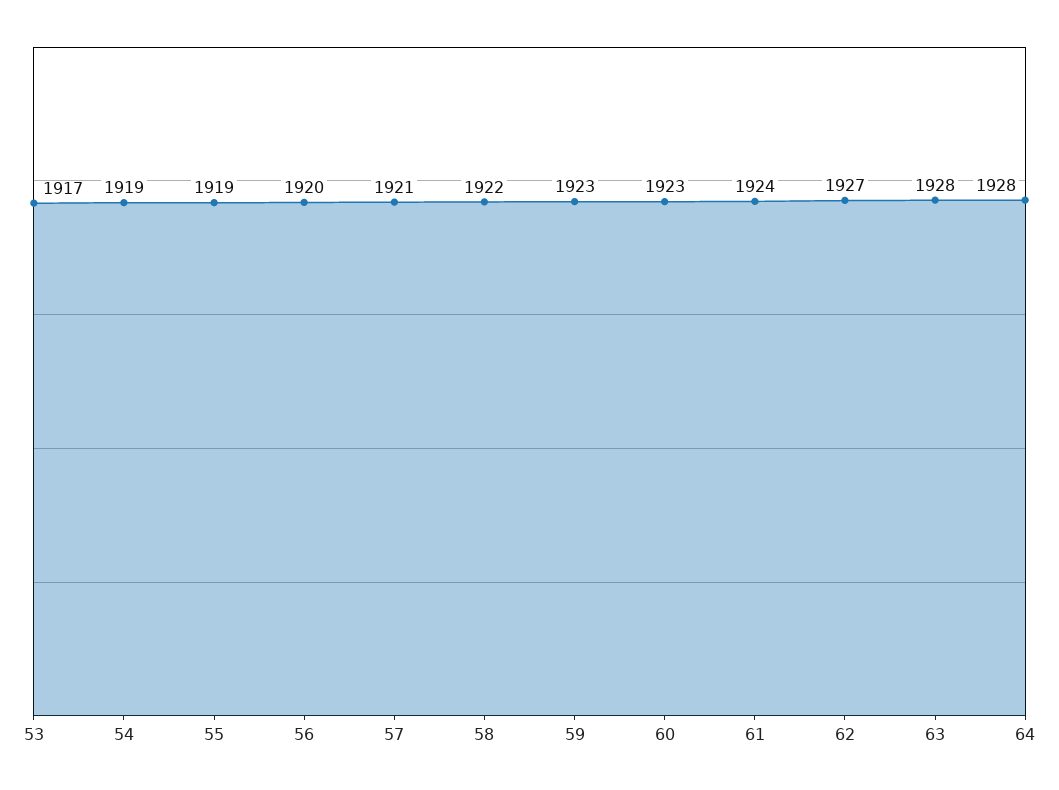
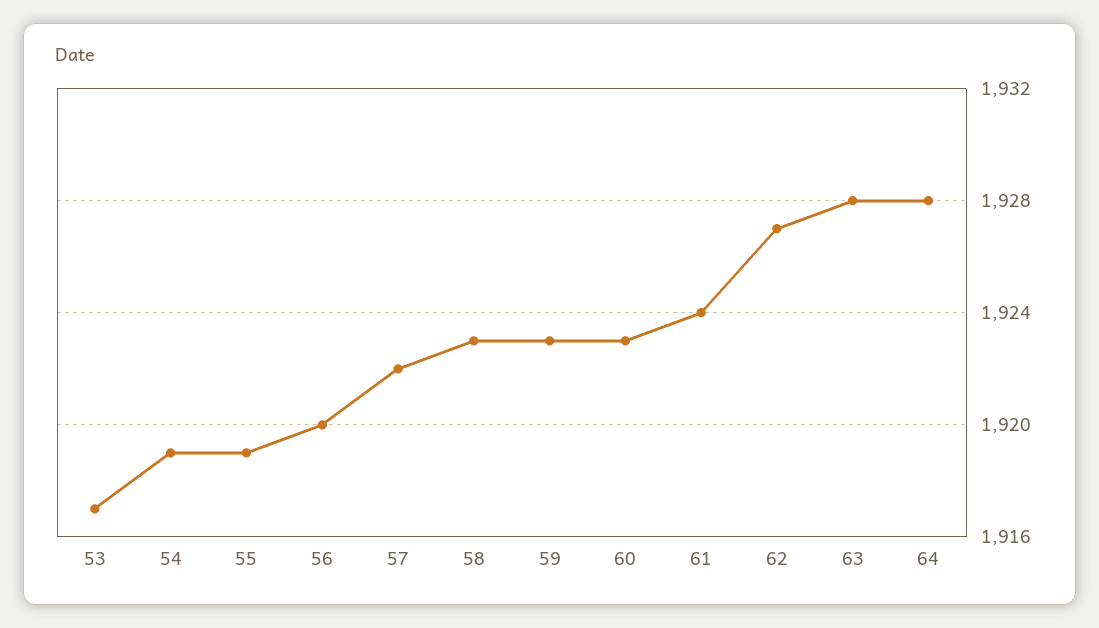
57: 1921 -> 1922
58: 1922 -> 1923

